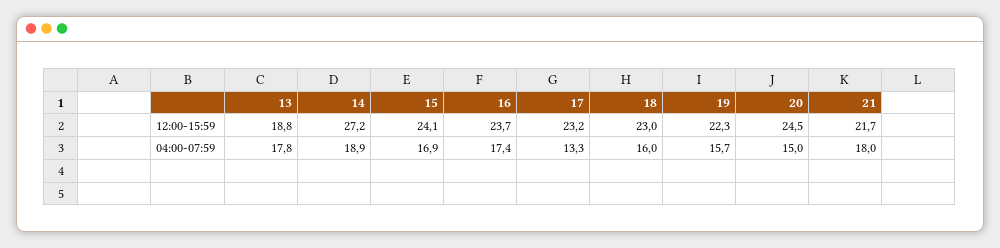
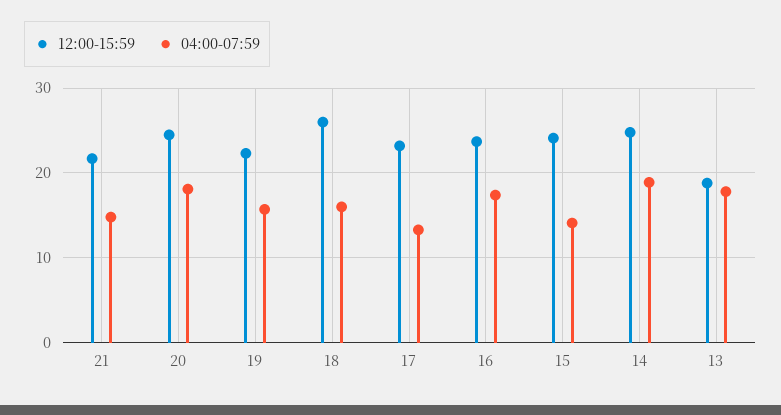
12:00-15:59, 14: 27.2 -> 25
12:00-15:59, 18: 23 -> 26
04:00-07:59, 15: 16.9 -> 14
04:00-07:59, 20: 15 -> 18
04:00-07:59, 21: 18 -> 15

